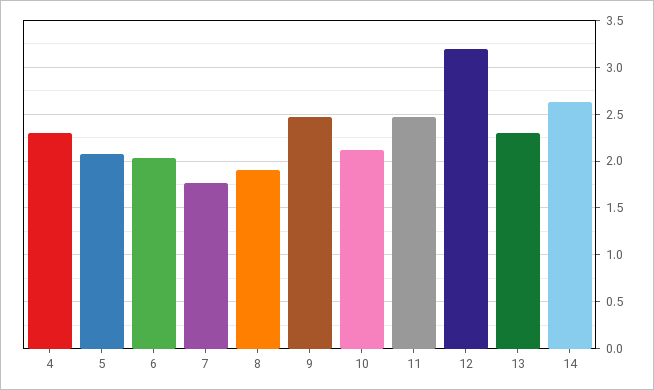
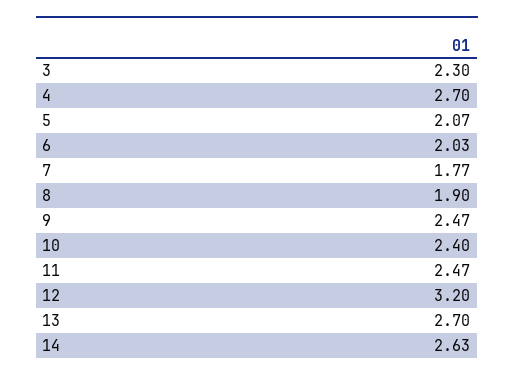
4: 2.3 -> 2.7
10: 2.1 -> 2.4
13: 2.3 -> 2.7
3: none -> 2.3

